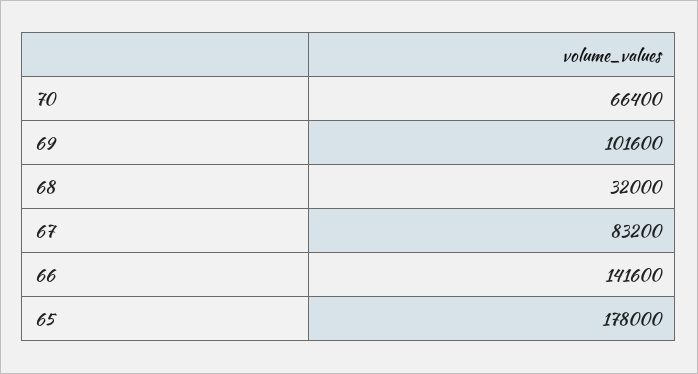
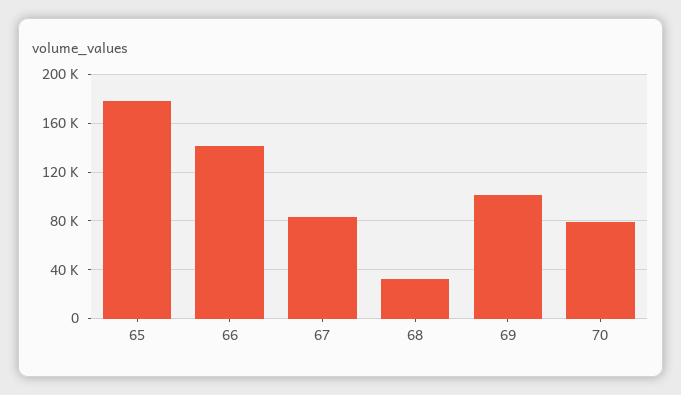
70: 66400 -> 80000

